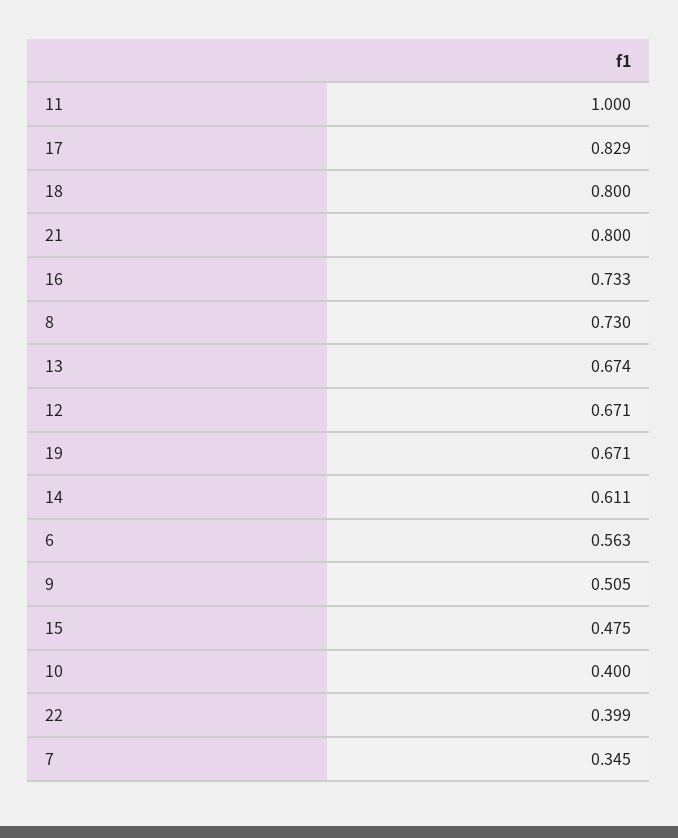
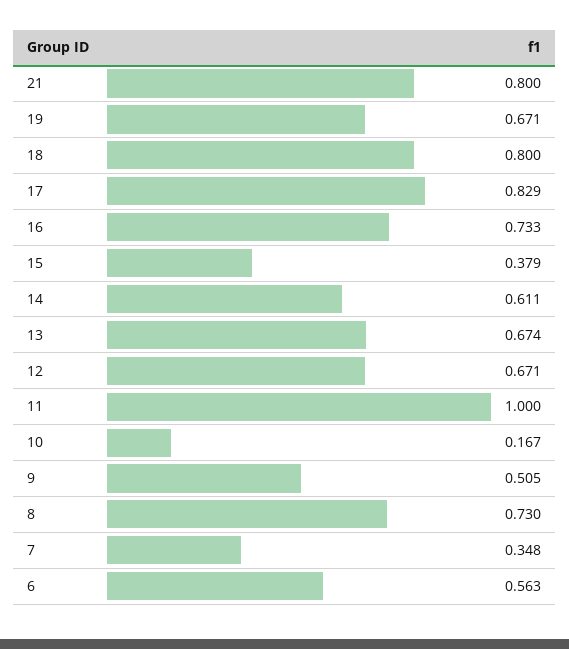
15: 0.475 -> 0.379
10: 0.4 -> 0.167
22: 0.399 -> none
7: 0.345 -> 0.348

